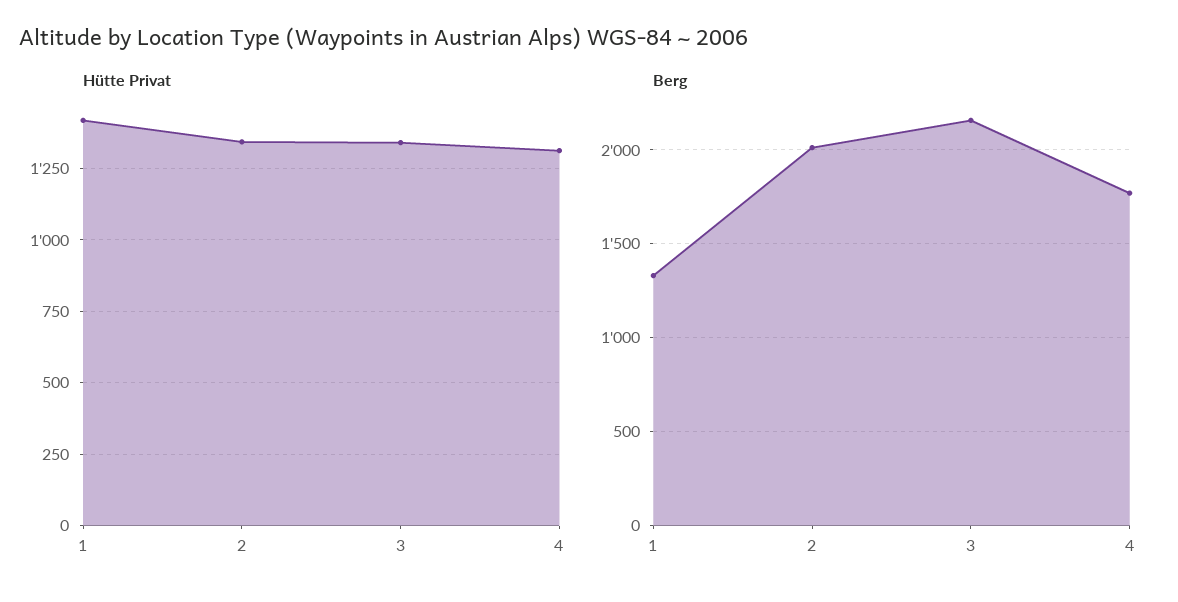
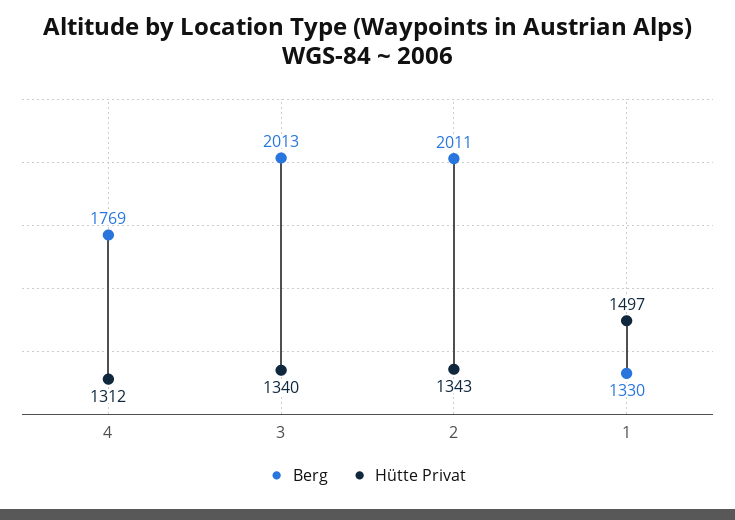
Hütte Privat, 1: 1425 -> 1497
Berg, 3: 2150 -> 2013

